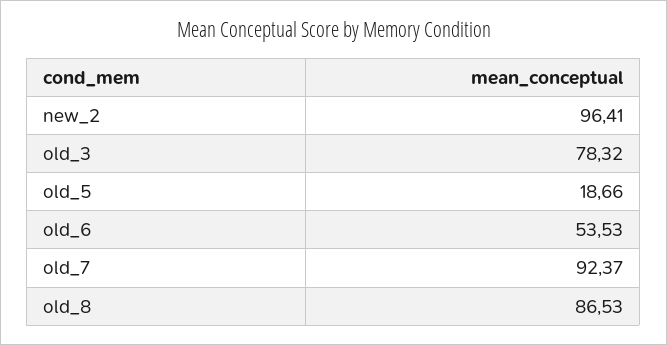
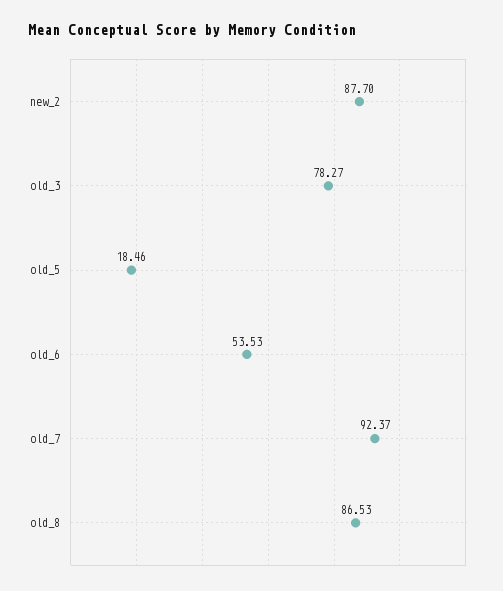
new_2: 96.41 -> 87.7
old_3: 78.32 -> 78.27
old_5: 18.66 -> 18.46

